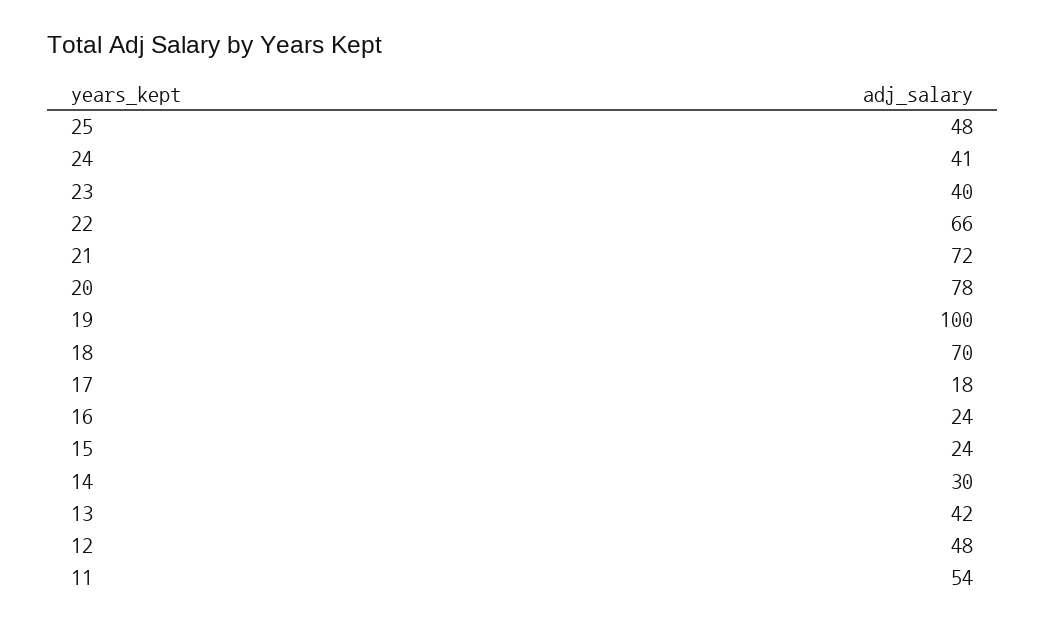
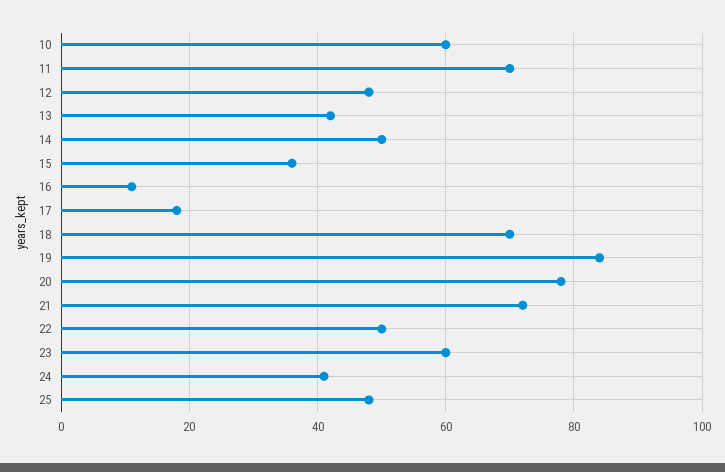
23: 40 -> 60
22: 66 -> 50
19: 100 -> 85
16: 24 -> 10
15: 24 -> 35
14: 30 -> 50
11: 54 -> 70
10: none -> 60

